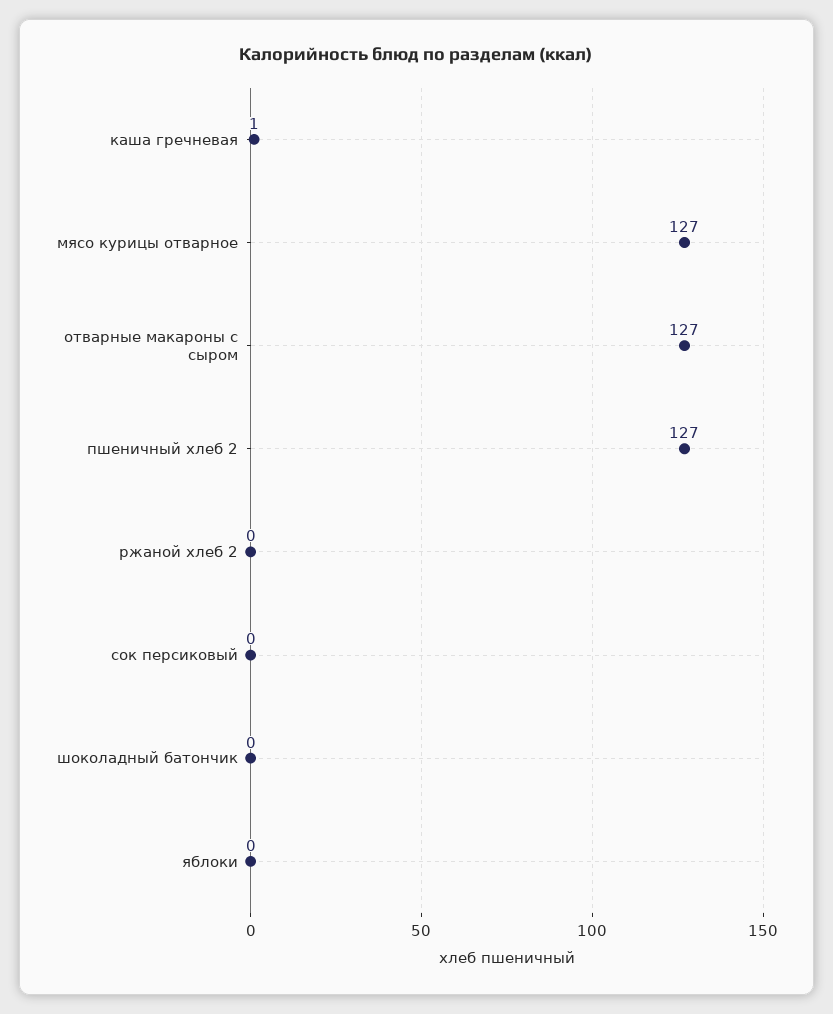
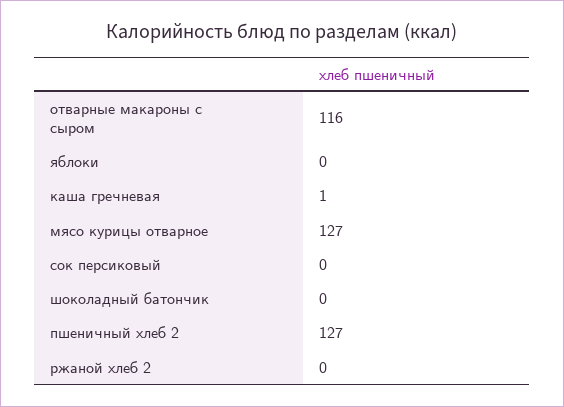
отварные макароны с сыром: 127 -> 116

